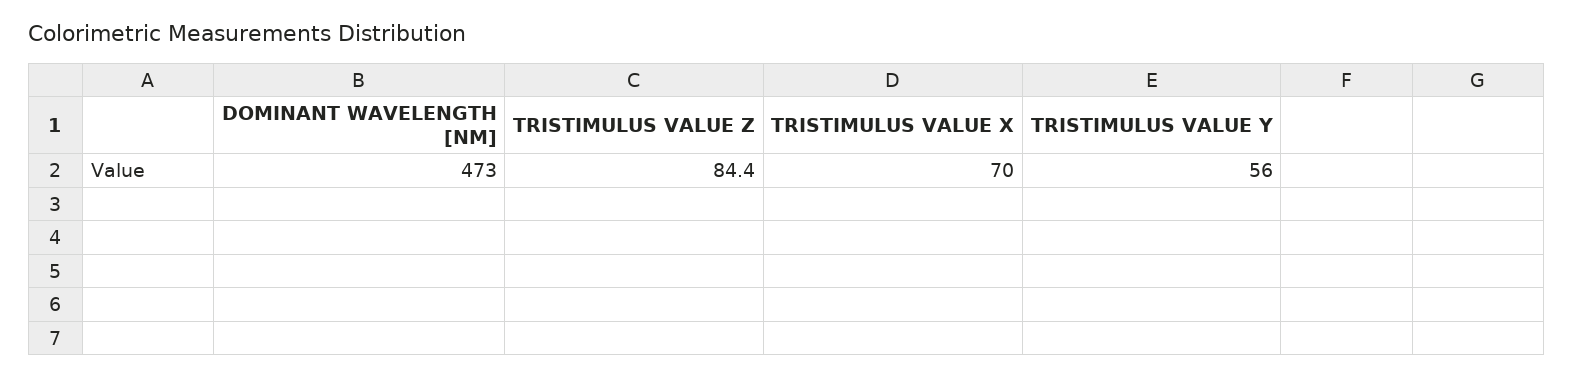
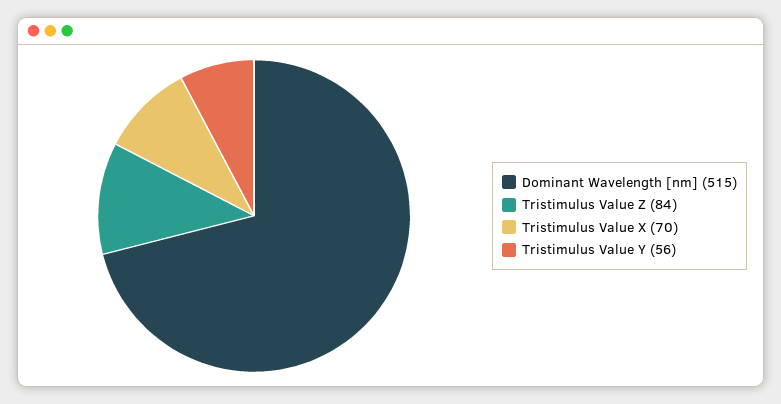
DOMINANT WAVELENGTH [NM]: 473 -> 515

